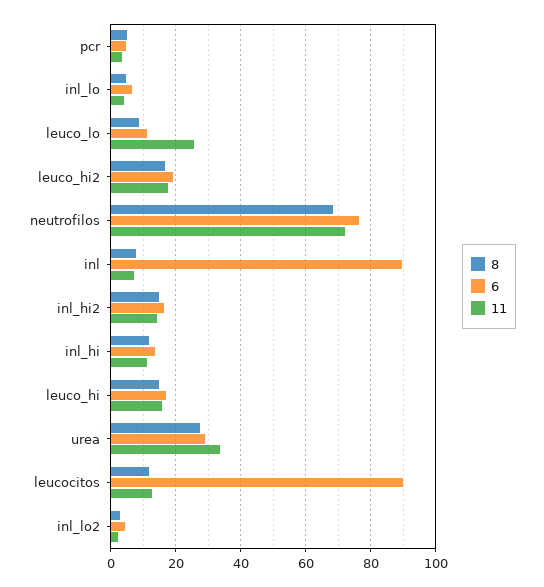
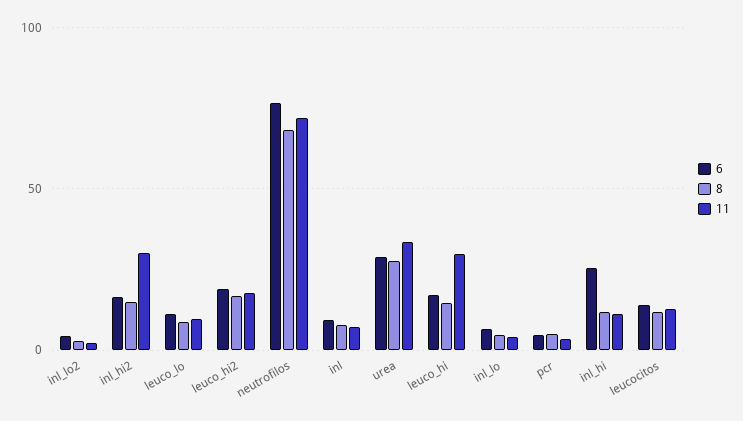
11, leuco_lo: 26 -> 10
6, inl: 90 -> 10
11, inl_hi2: 14 -> 30
6, inl_hi: 14 -> 25
11, leuco_hi: 16 -> 30
6, leucocitos: 90 -> 15

